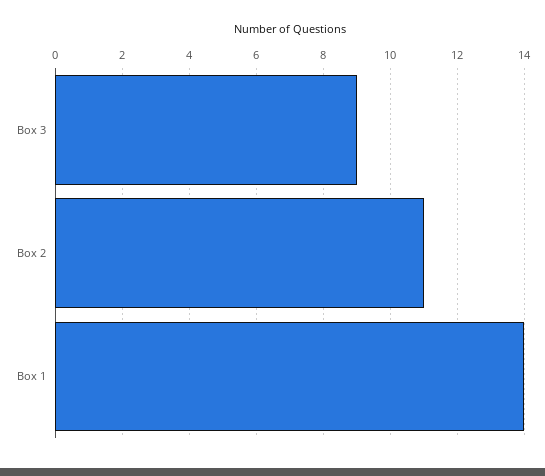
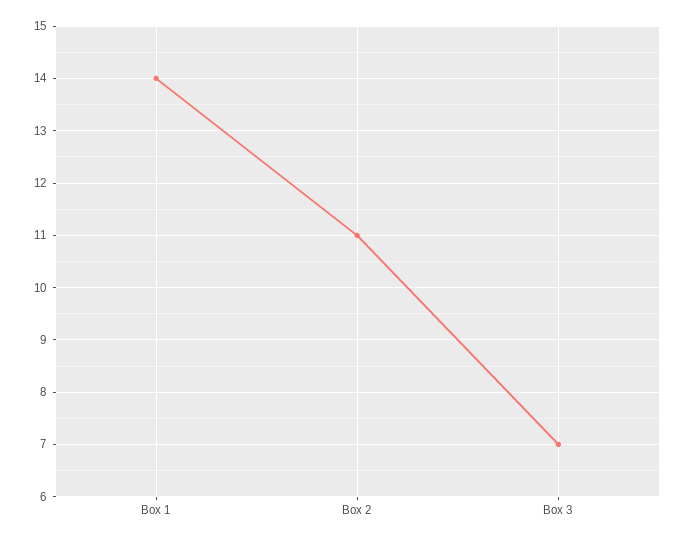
Box 3: 9 -> 7

